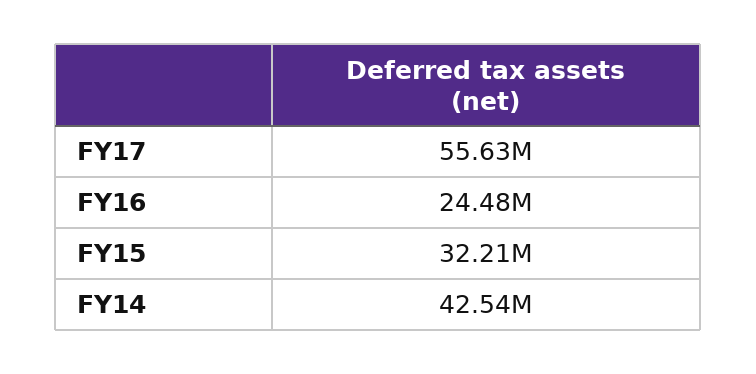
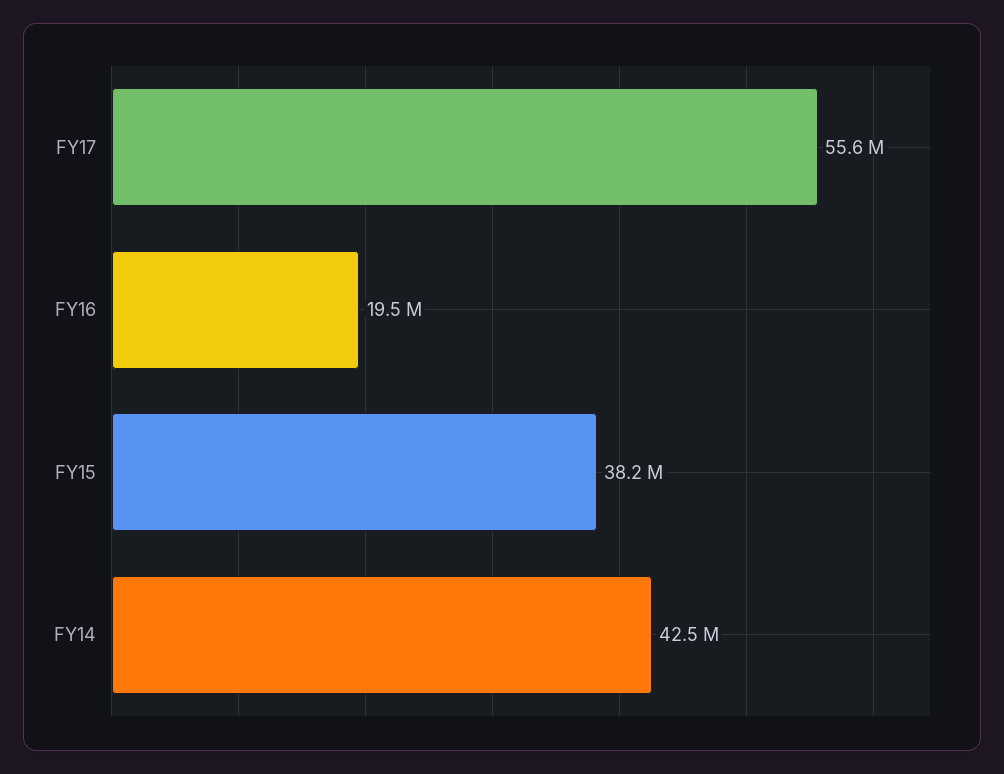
FY16: 24480000 -> 19500000
FY15: 32210000 -> 38200000

